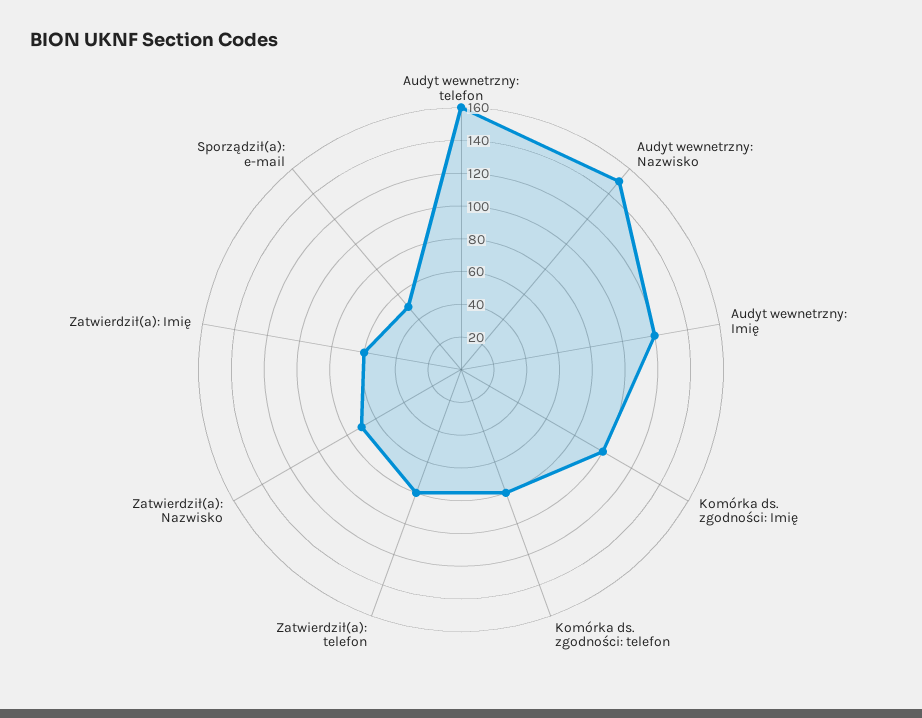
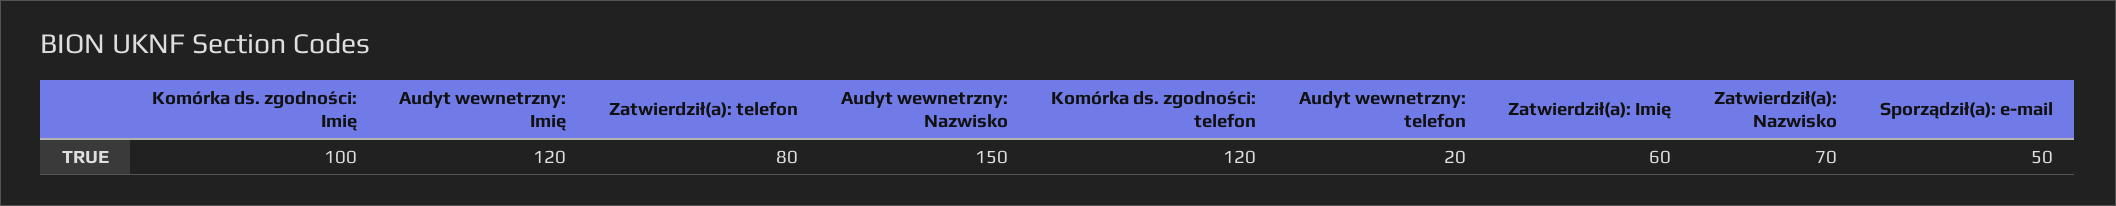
Audyt wewnetrzny: telefon: 160 -> 20
Komórka ds. zgodności: telefon: 80 -> 120

